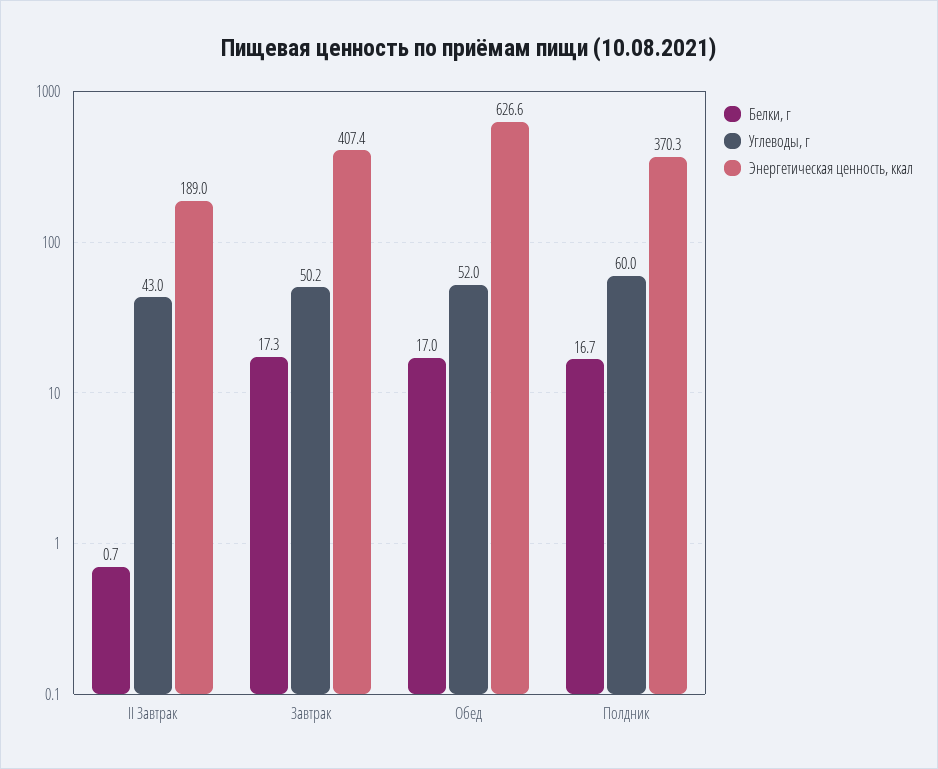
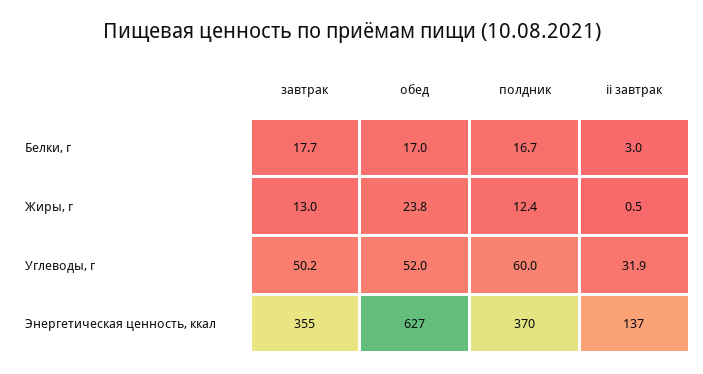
Белки, г, II Завтрак: 0.7 -> 3
Углеводы, г, II Завтрак: 43 -> 31.9
Энергетическая ценность, ккал, II Завтрак: 189 -> 137
Белки, г, Завтрак: 17.3 -> 17.7
Энергетическая ценность, ккал, Завтрак: 407.4 -> 355
Жиры, г, Завтрак: none -> 13
Жиры, г, Обед: none -> 23.8
Жиры, г, Полдник: none -> 12.4
Жиры, г, II Завтрак: none -> 0.5

